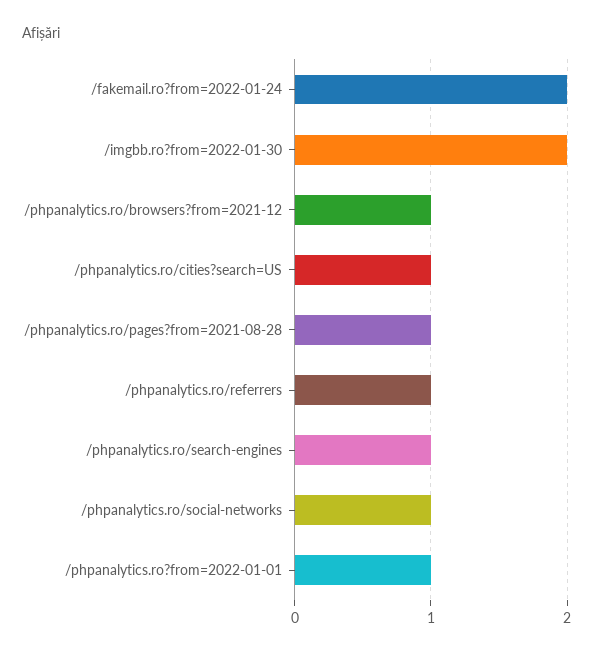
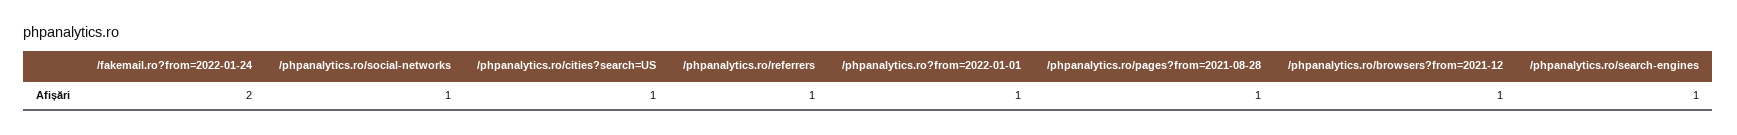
/imgbb.ro?from=2022-01-30: 2 -> none

